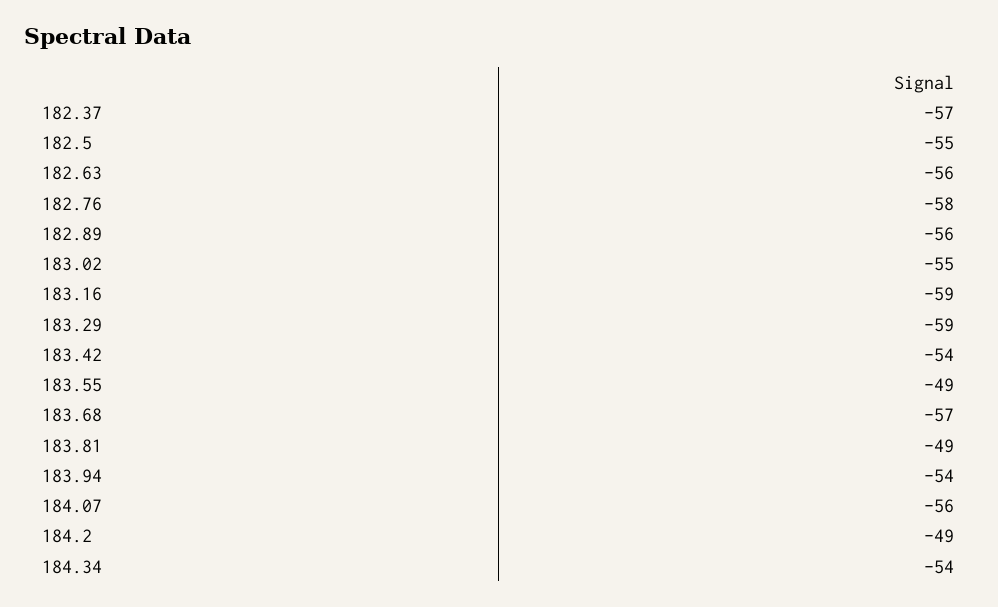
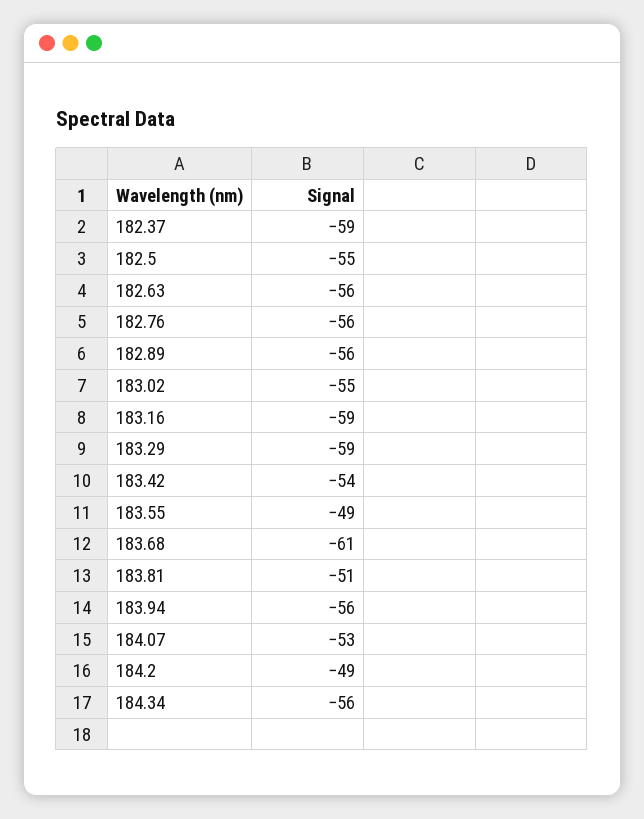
182.37: -57 -> -59
182.76: -58 -> -56
183.68: -57 -> -61
183.81: -49 -> -51
183.94: -54 -> -56
184.07: -56 -> -53
184.34: -54 -> -56

